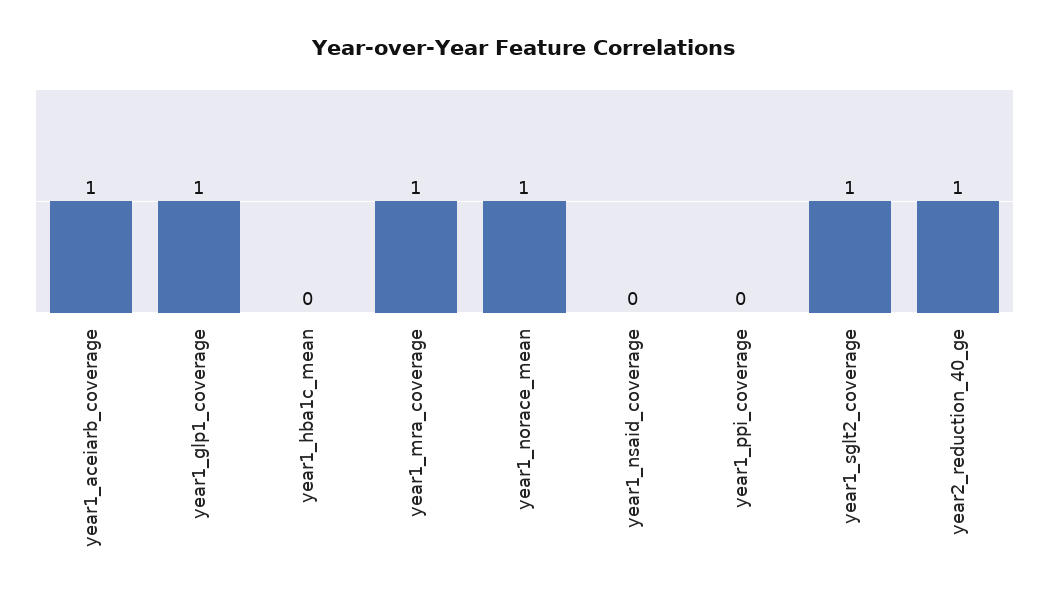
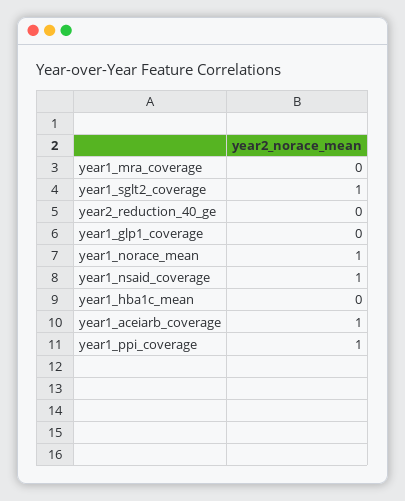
year1_glp1_coverage: 1 -> 0
year1_mra_coverage: 1 -> 0
year1_nsaid_coverage: 0 -> 1
year1_ppi_coverage: 0 -> 1
year2_reduction_40_ge: 1 -> 0

